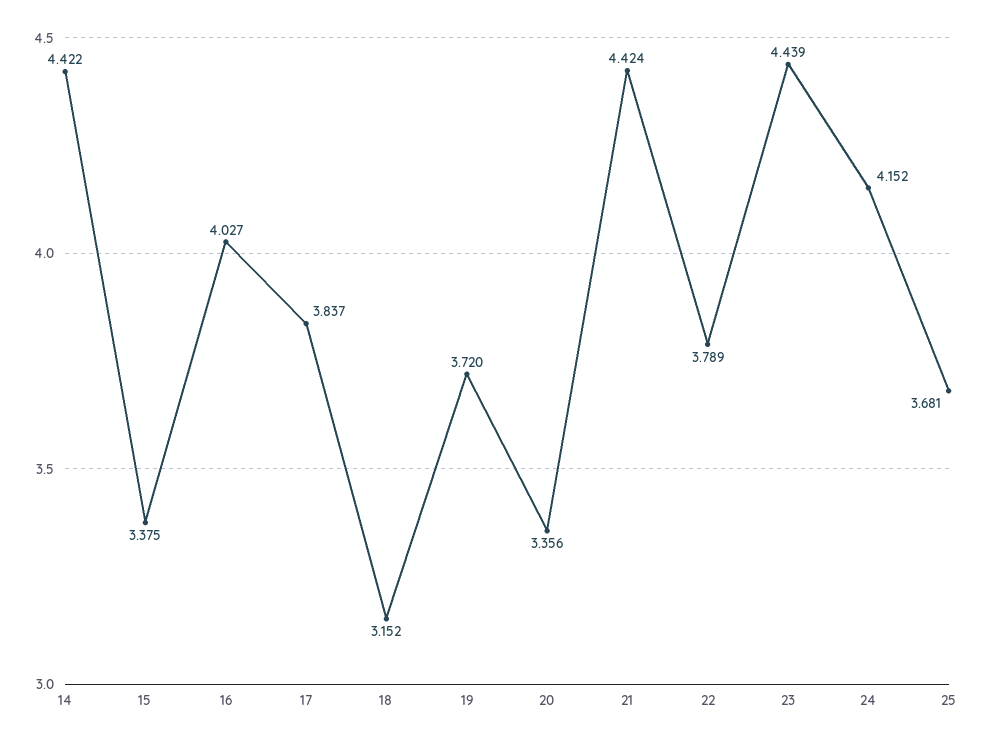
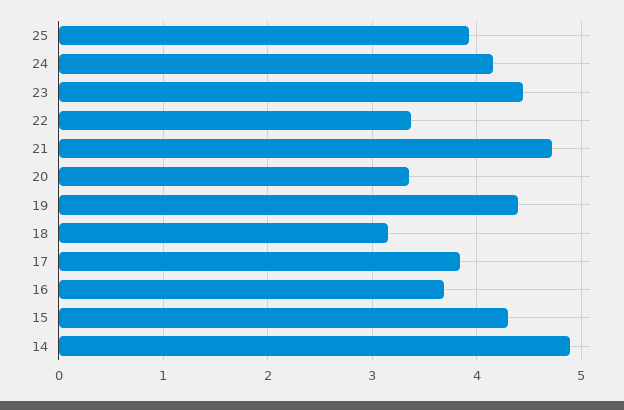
14: 4.422 -> 4.9
15: 3.375 -> 4.3
16: 4.027 -> 3.7
19: 3.72 -> 4.4
21: 4.424 -> 4.7
22: 3.789 -> 3.4
25: 3.681 -> 3.9

